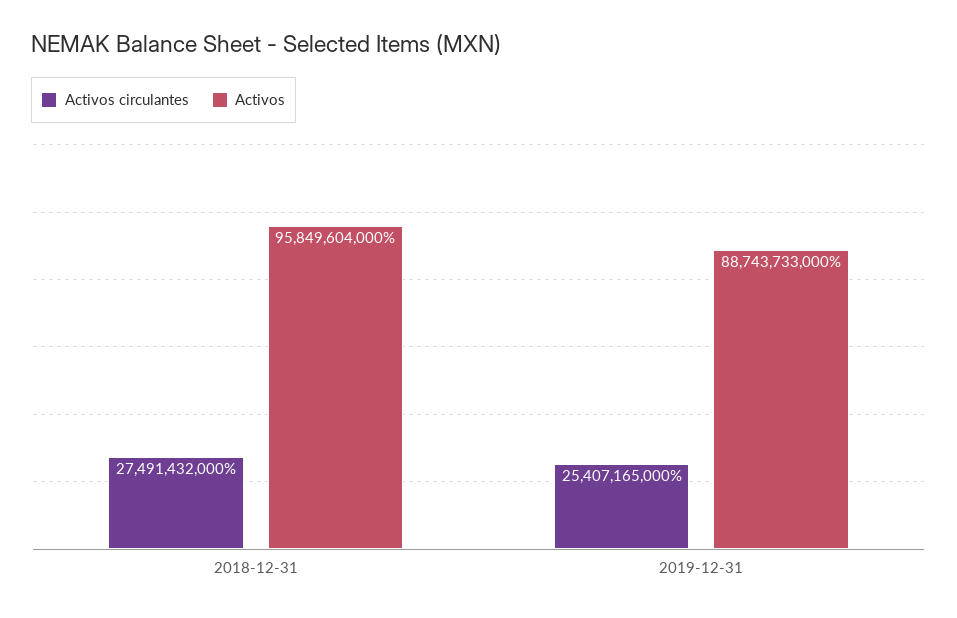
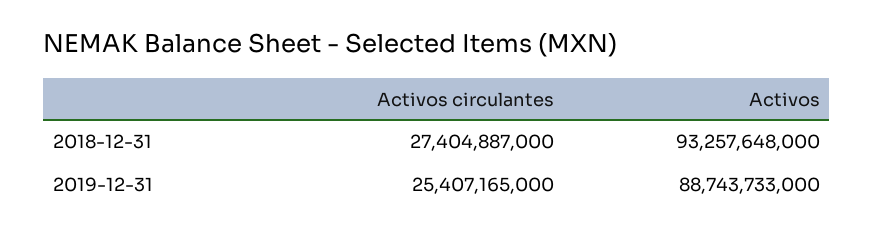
Activos circulantes, 2018-12-31: 27491432000 -> 27404887000
Activos, 2018-12-31: 95849604000 -> 93257648000

